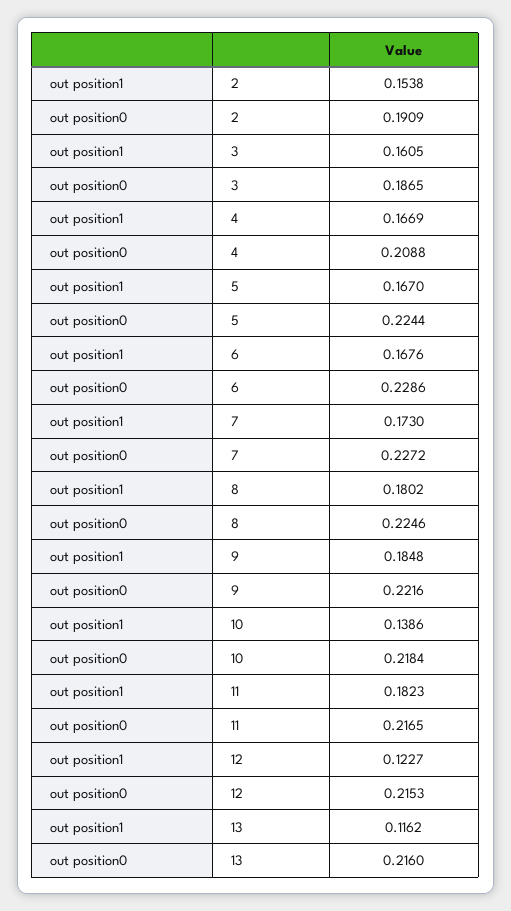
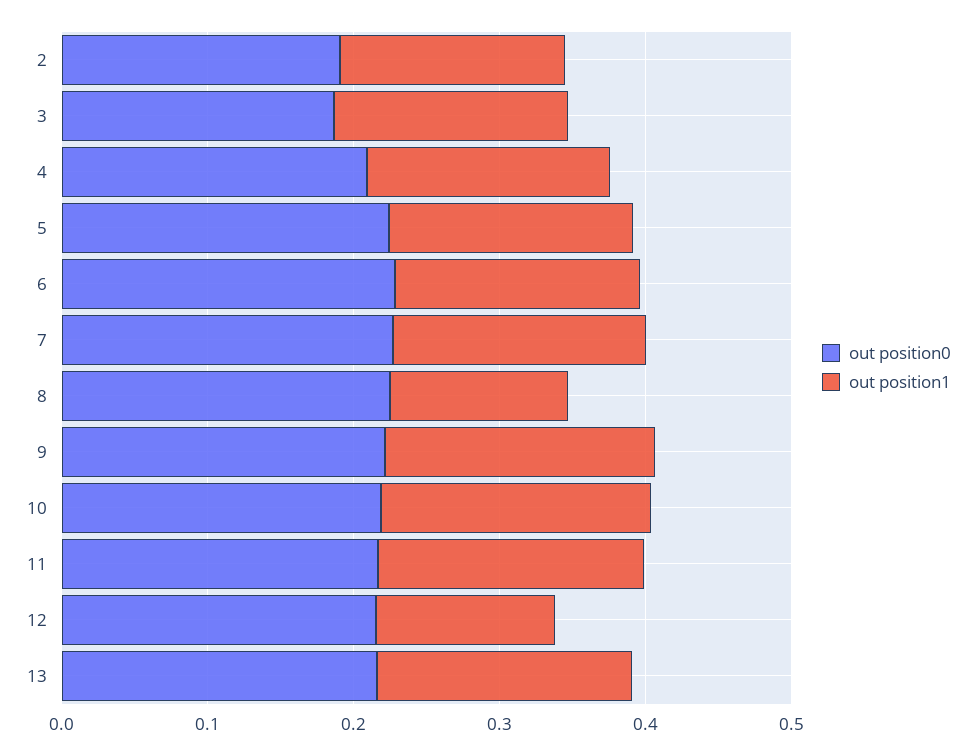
out position1, 8: 0.1802 -> 0.12
out position1, 10: 0.1386 -> 0.18
out position1, 13: 0.1162 -> 0.18

